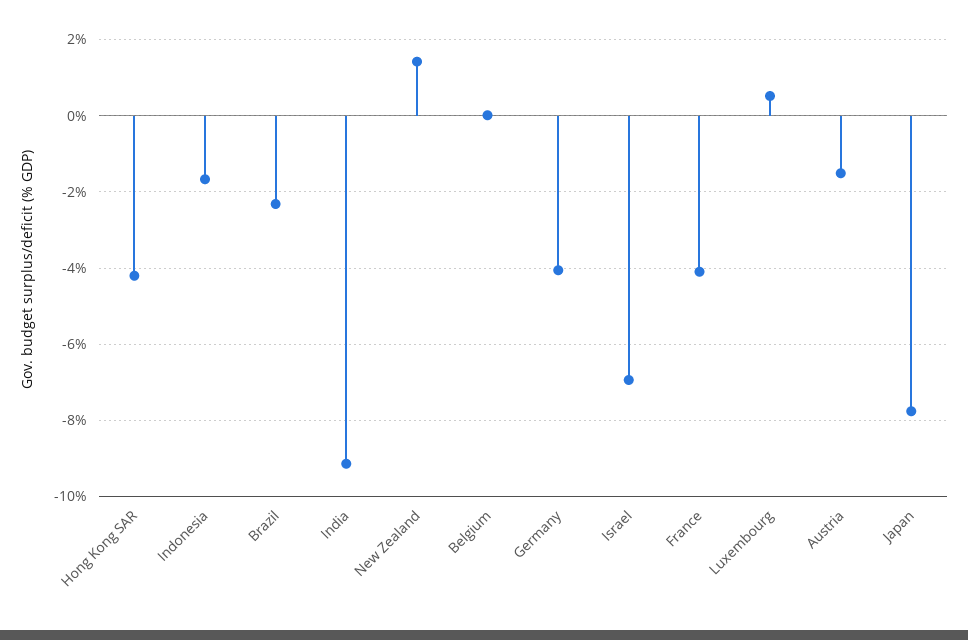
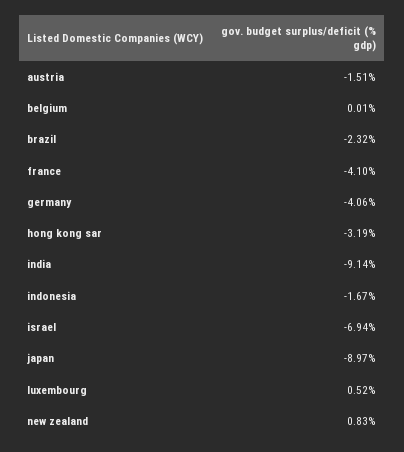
Hong Kong SAR: -4.2 -> -3.19
New Zealand: 1.4 -> 0.83
Japan: -7.8 -> -8.97

